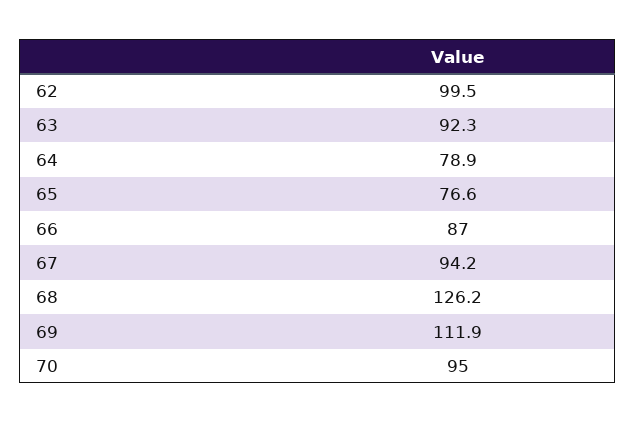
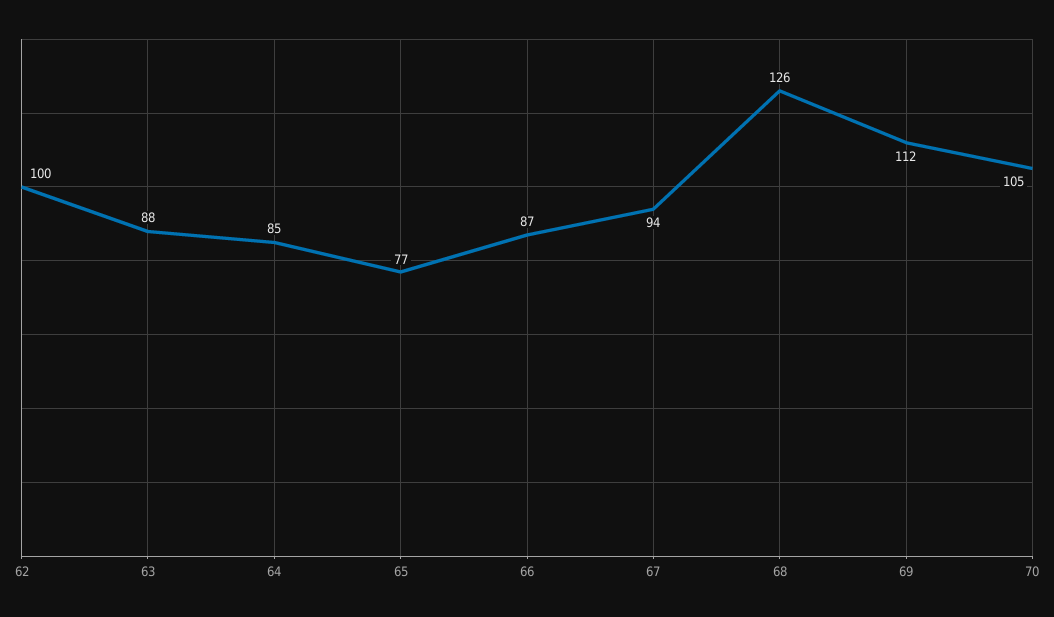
63: 92.3 -> 88
64: 78.9 -> 85
70: 95 -> 105

